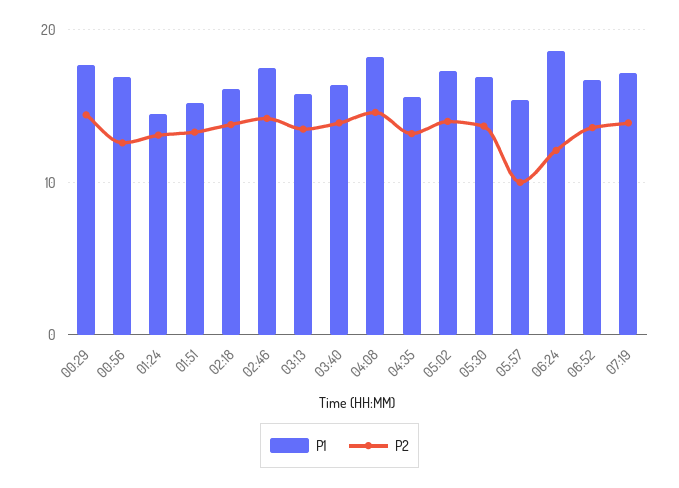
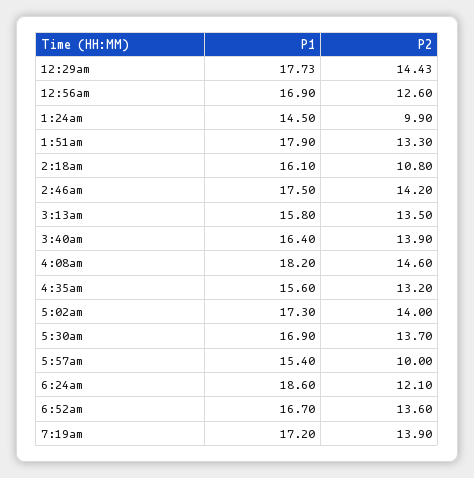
P2, 01:24: 13 -> 9.9
P1, 01:51: 15 -> 17.9
P2, 02:18: 14 -> 10.8

